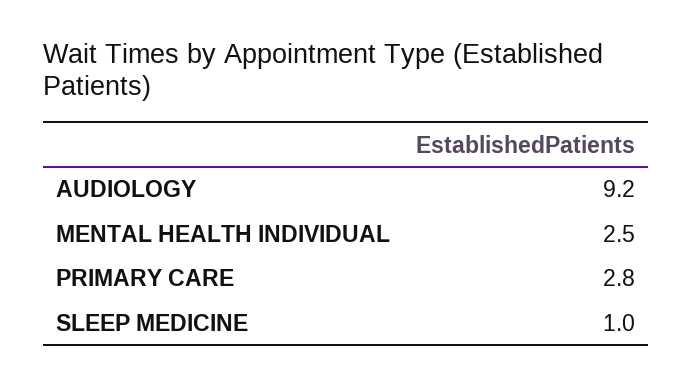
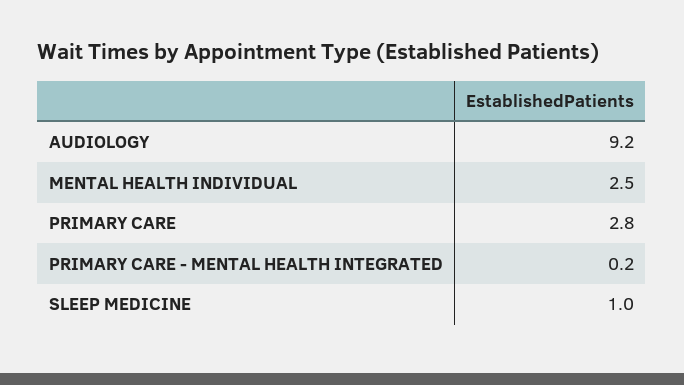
PRIMARY CARE - MENTAL HEALTH INTEGRATED: none -> 0.2

